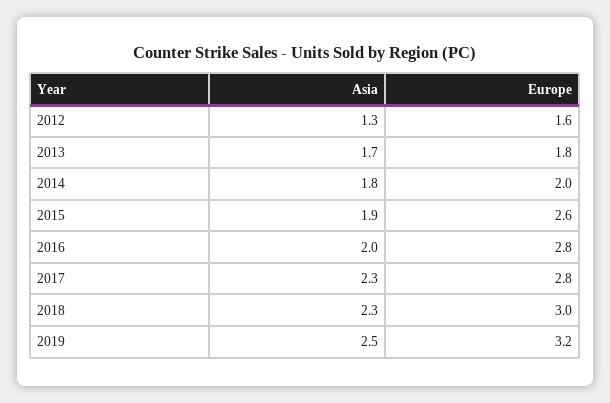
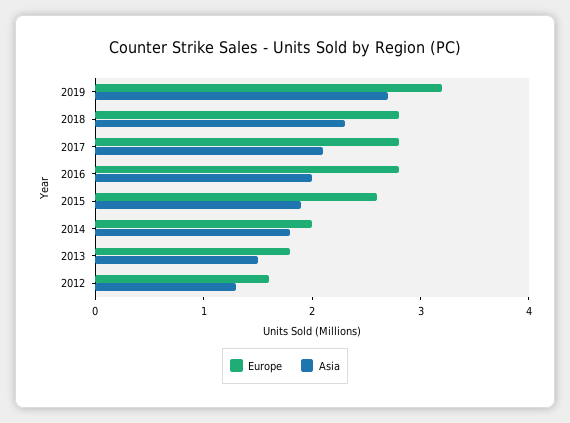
Asia, 2013: 1.7 -> 1.5
Asia, 2017: 2.3 -> 2.1
Europe, 2018: 3 -> 2.8
Asia, 2019: 2.5 -> 2.7

